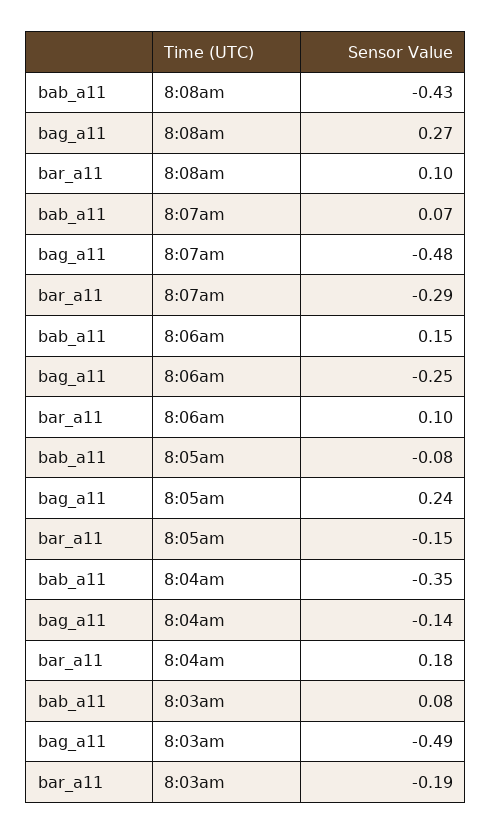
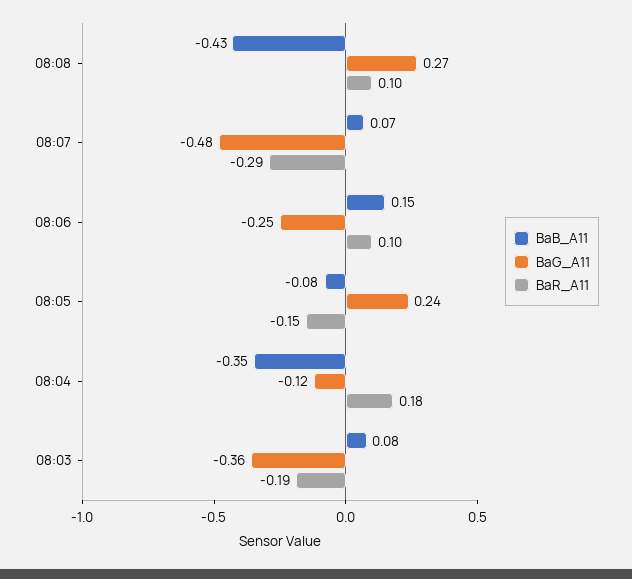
bag_a11, 8:04am: -0.14 -> -0.12
bag_a11, 8:03am: -0.49 -> -0.36

